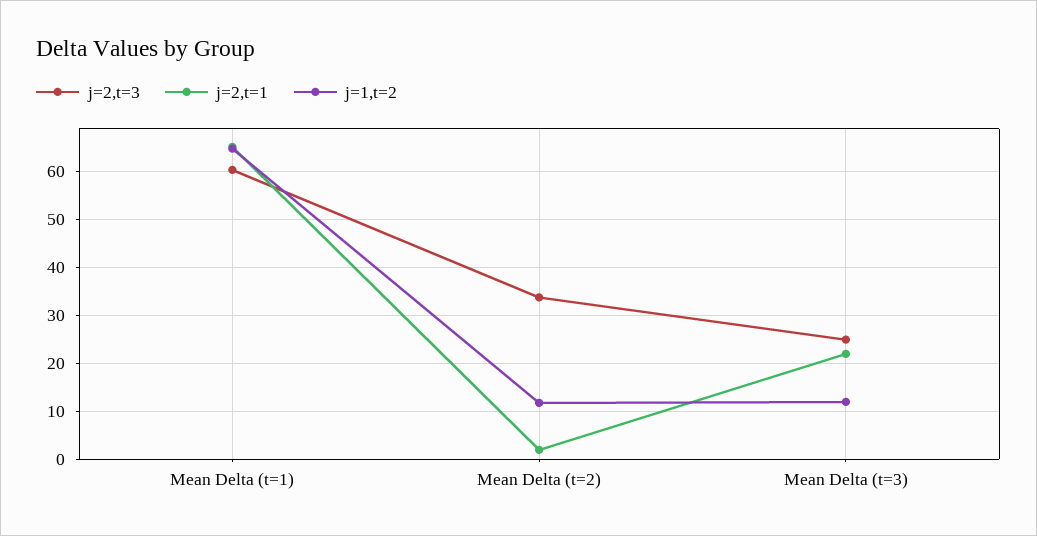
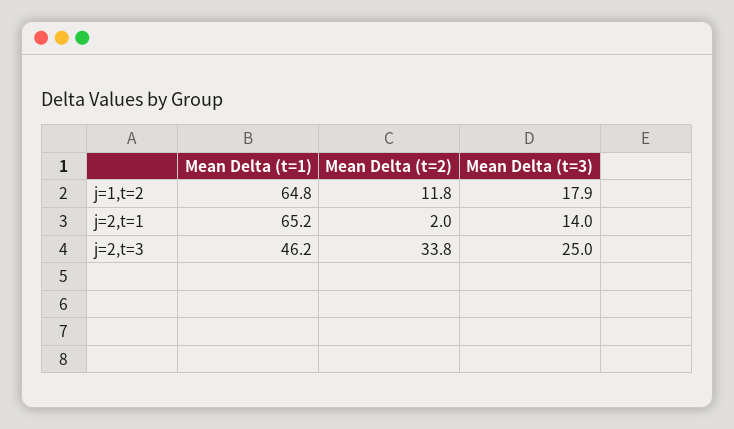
j=2,t=3, Mean Delta (t=1): 60 -> 46.2
j=2,t=1, Mean Delta (t=3): 22 -> 14
j=1,t=2, Mean Delta (t=3): 12 -> 17.9

